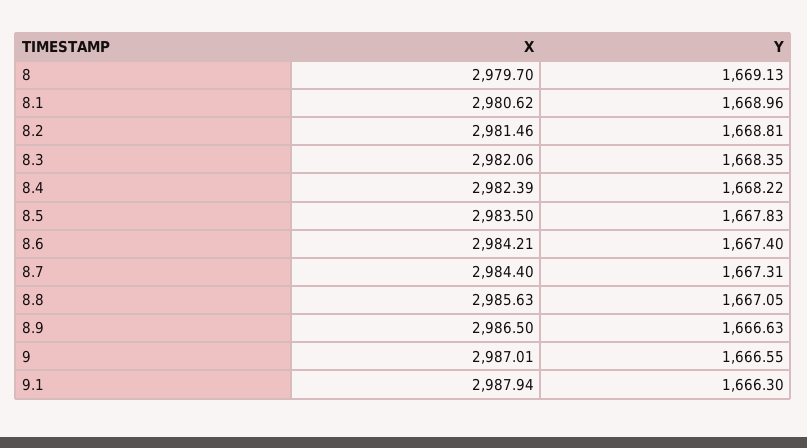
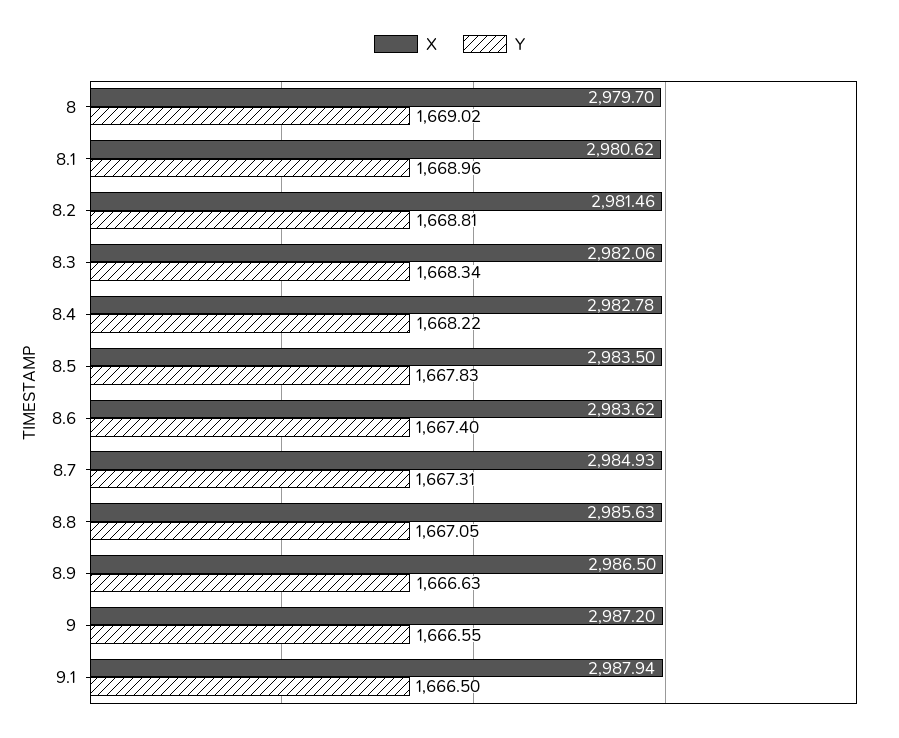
Y, 8: 1669.13 -> 1669.02
Y, 8.3: 1668.35 -> 1668.34
X, 8.4: 2982.39 -> 2982.78
X, 8.6: 2984.21 -> 2983.62
X, 8.7: 2984.4 -> 2984.93
X, 9: 2987.01 -> 2987.2
Y, 9.1: 1666.3 -> 1666.5

